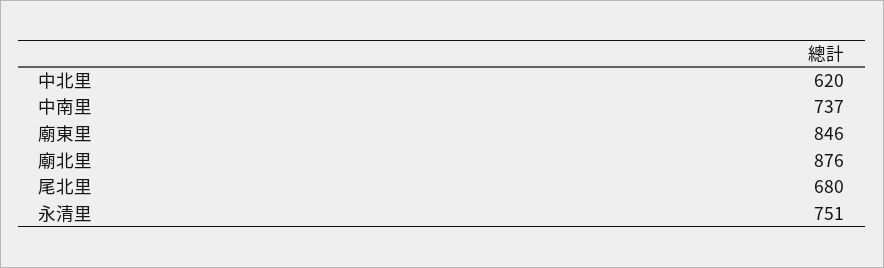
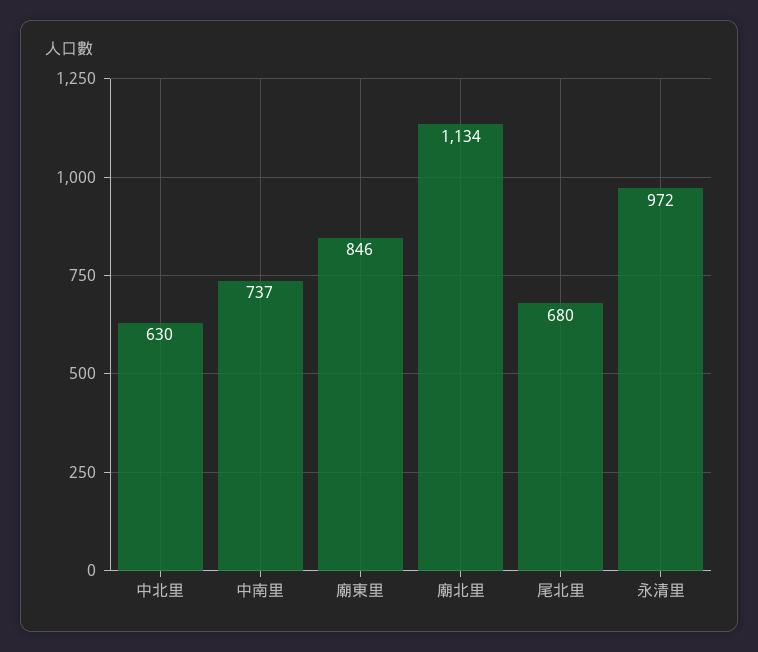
中北里: 620 -> 630
廟北里: 876 -> 1134
永清里: 751 -> 972

